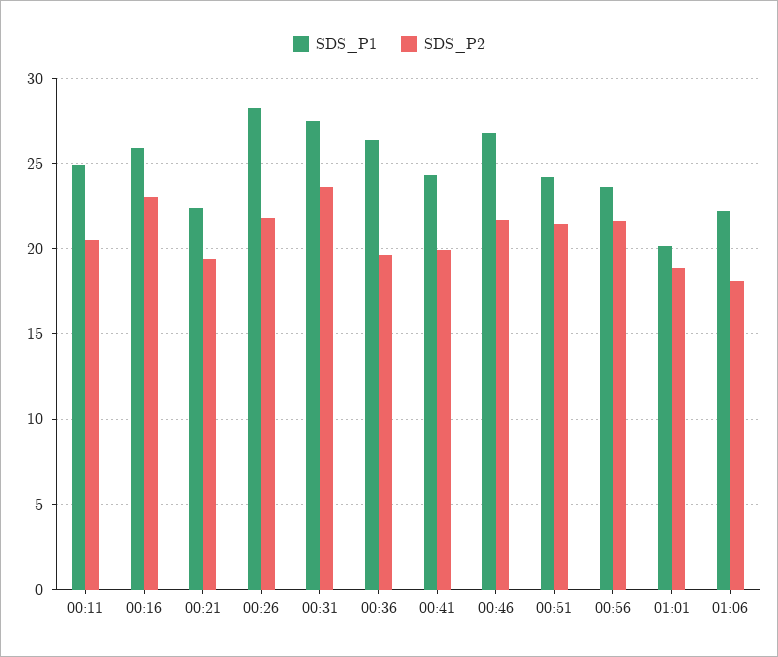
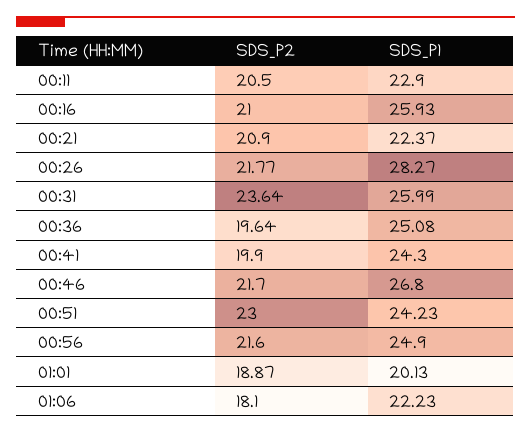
SDS_P1, 00:11: 25 -> 22.9
SDS_P2, 00:16: 23 -> 21
SDS_P2, 00:21: 19.5 -> 20.9
SDS_P1, 00:31: 27.5 -> 25.99
SDS_P1, 00:36: 26.5 -> 25.08
SDS_P2, 00:51: 21.5 -> 23
SDS_P1, 00:56: 23.5 -> 24.9

